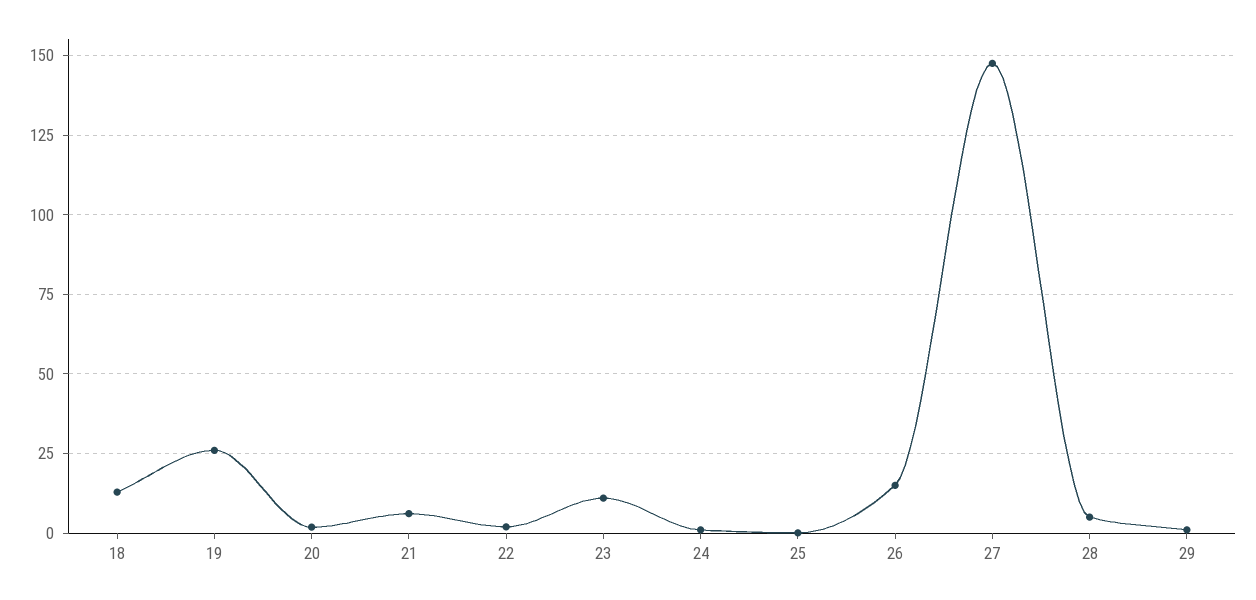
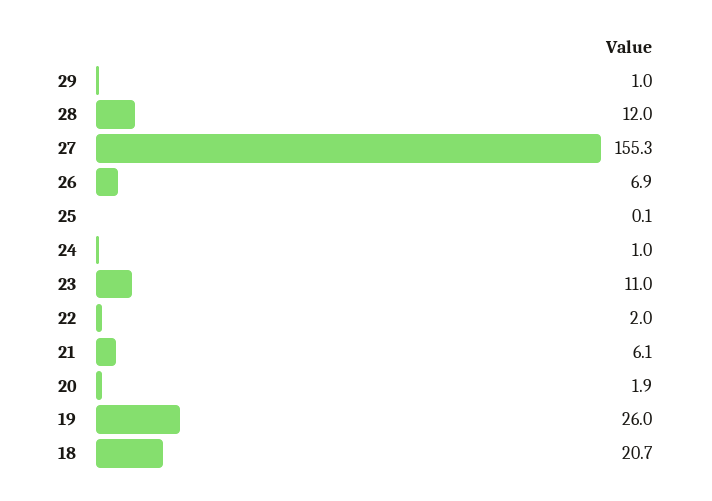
18: 12.5 -> 20.7
26: 15 -> 6.9
27: 147.5 -> 155.3
28: 5 -> 12

